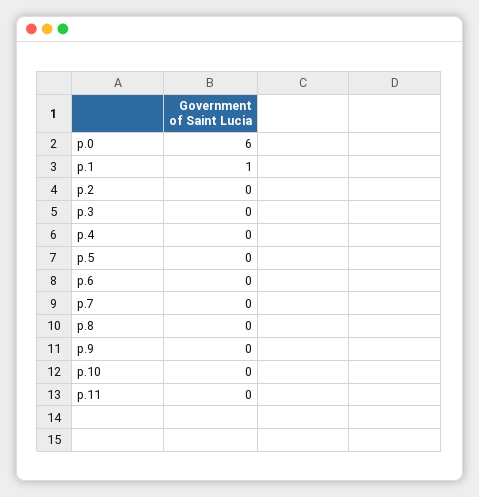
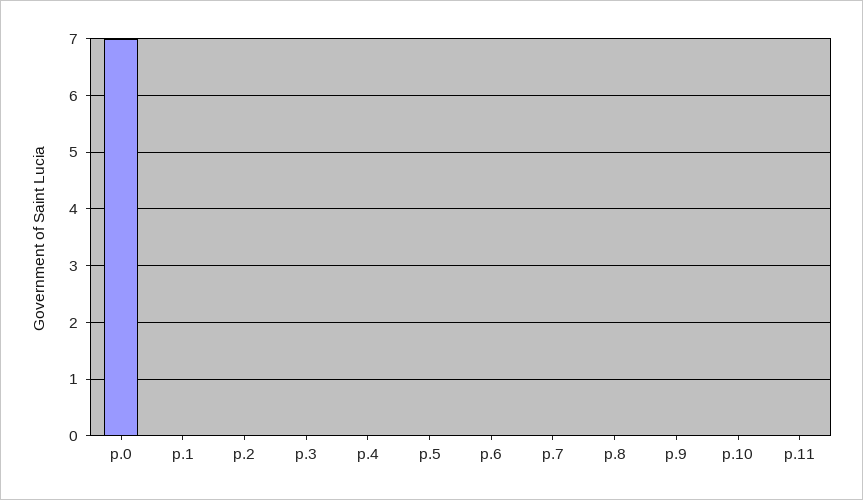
p.0: 6 -> 7
p.1: 1 -> 0

